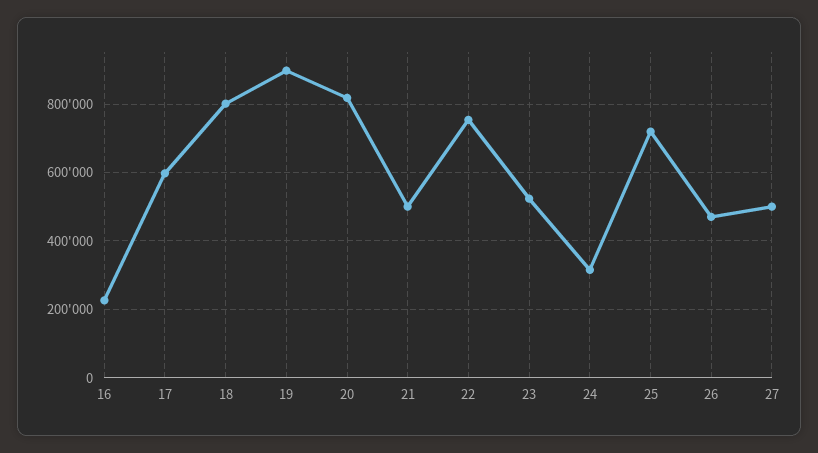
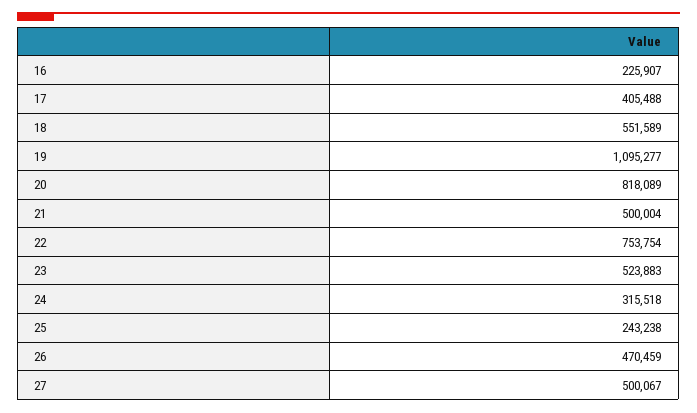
17: 600000 -> 405488
18: 800000 -> 551589
19: 900000 -> 1095277
25: 720000 -> 243238

